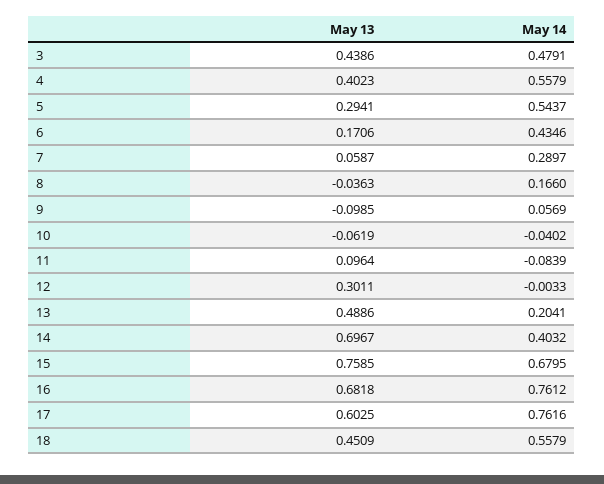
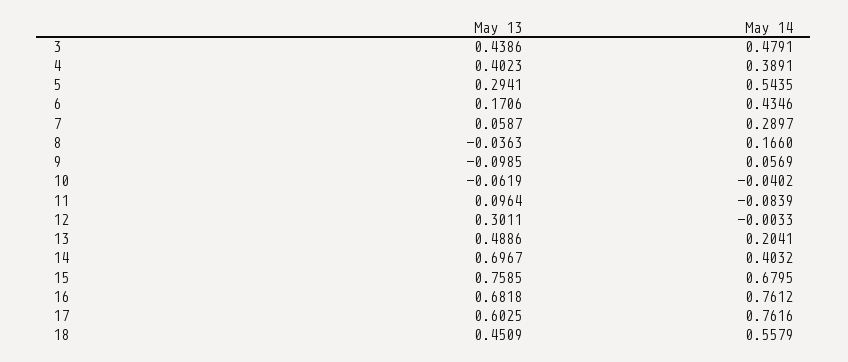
May 14, 4: 0.5579 -> 0.3891
May 14, 5: 0.5437 -> 0.5435

